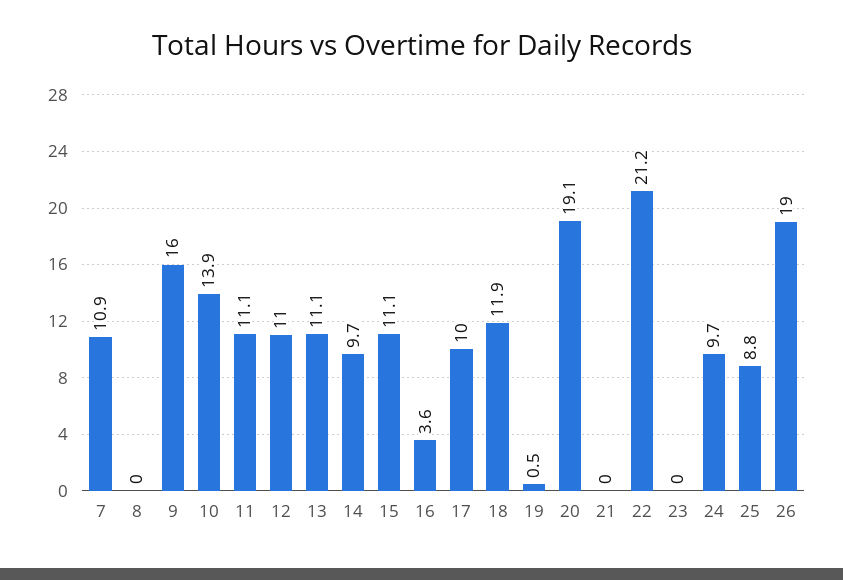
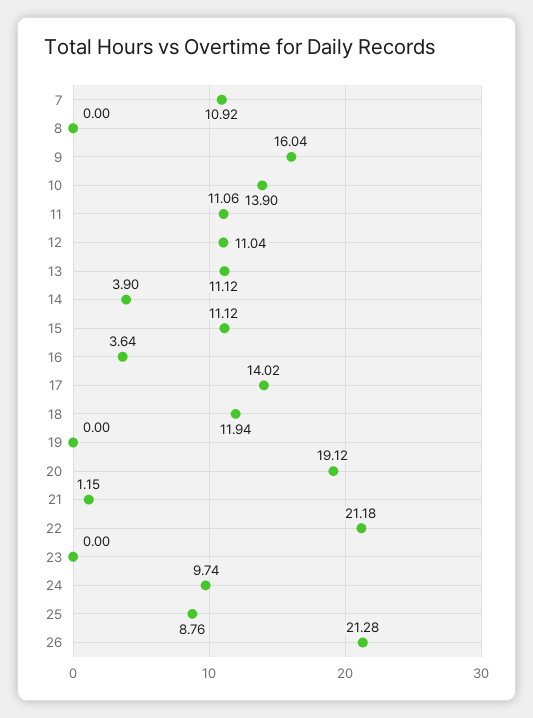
14: 9.7 -> 3.9
17: 10 -> 14.02
19: 0.5 -> 0
21: 0 -> 1.15
26: 19 -> 21.28

